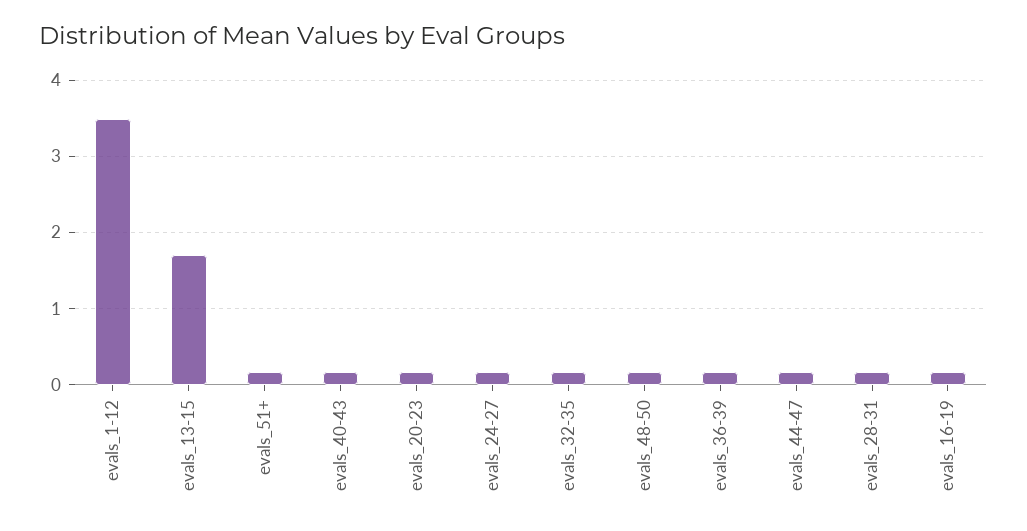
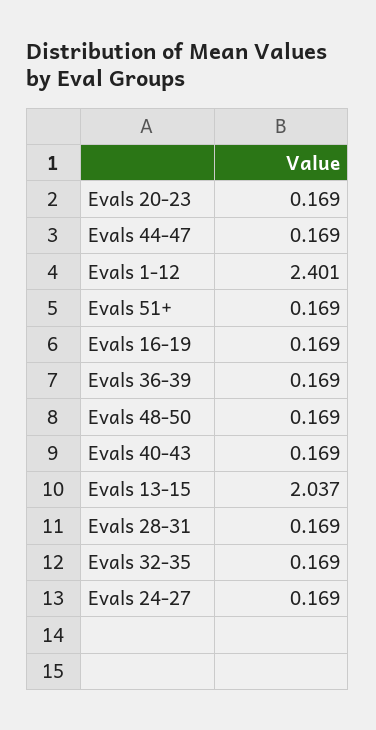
evals_1-12: 3.5 -> 2.401
evals_13-15: 1.7 -> 2.037

